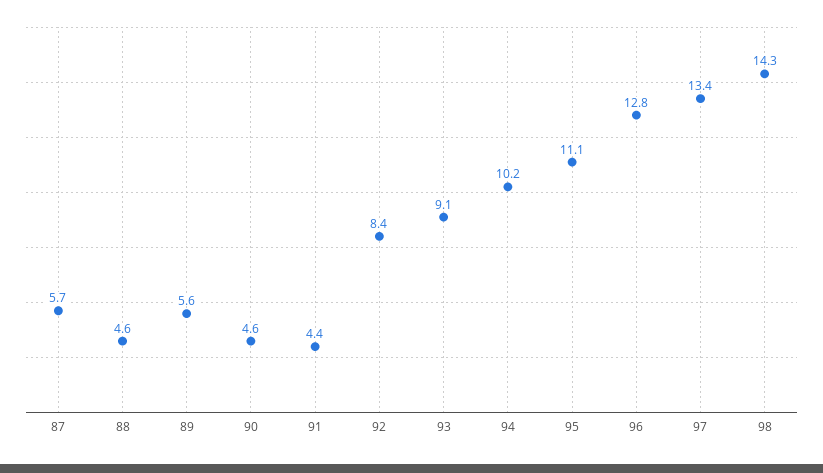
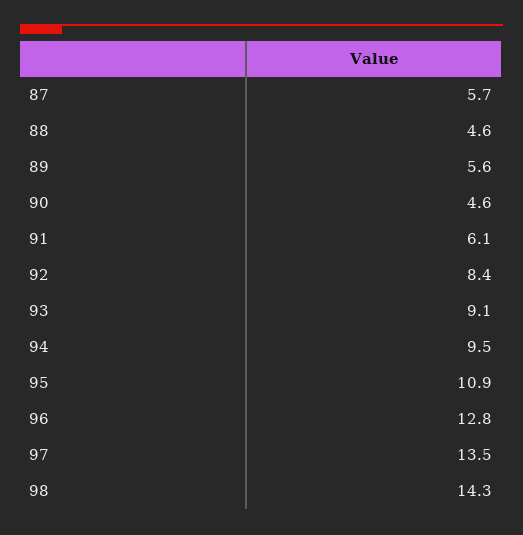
91: 4.4 -> 6.1
94: 10.2 -> 9.5
95: 11.1 -> 10.9
97: 13.4 -> 13.5

